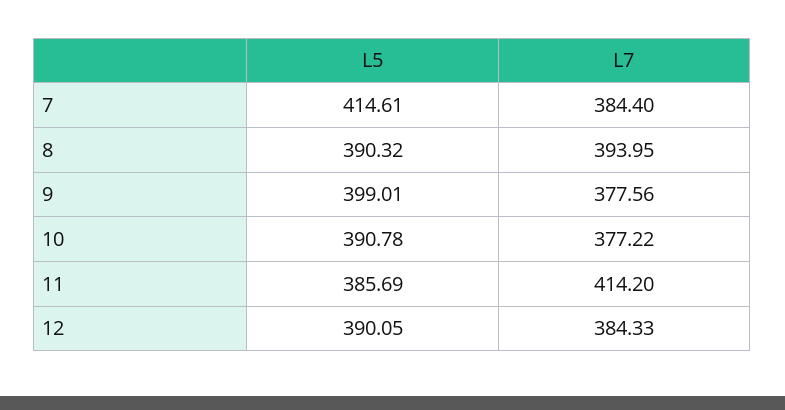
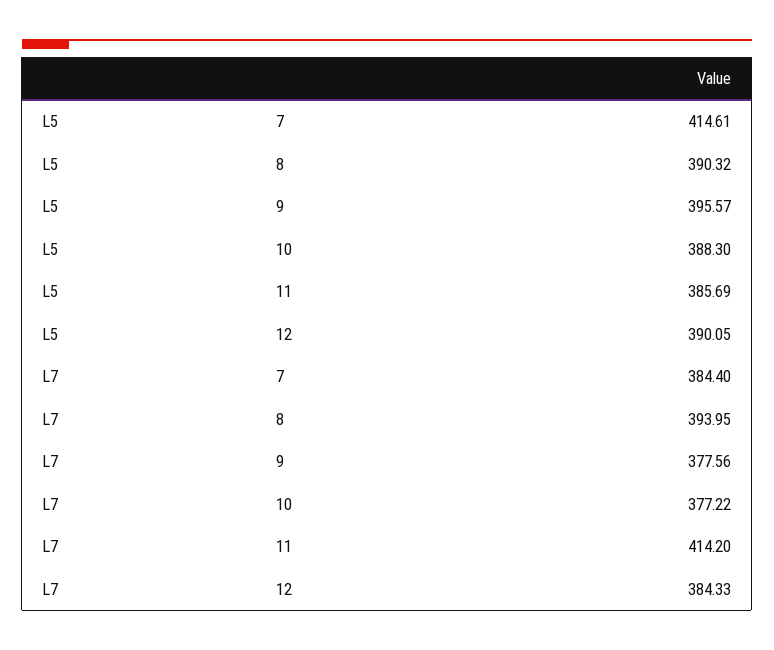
L5, 9: 399.01 -> 395.57
L5, 10: 390.78 -> 388.3

